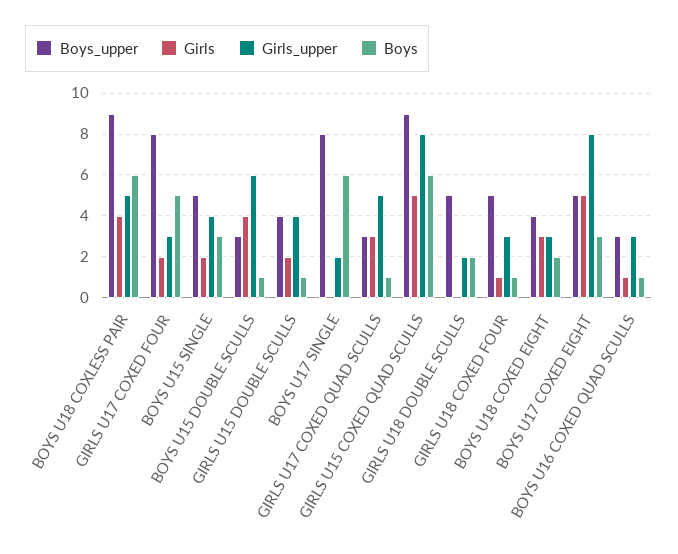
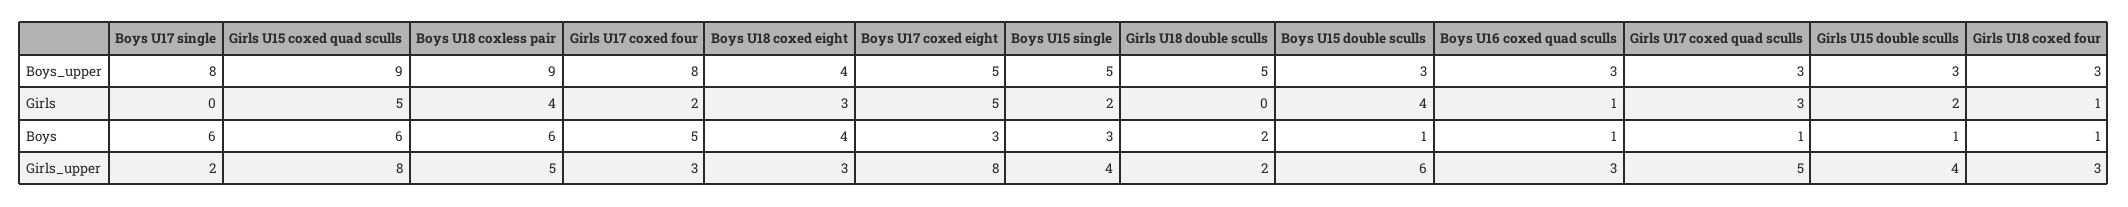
Boys_upper, GIRLS U15 DOUBLE SCULLS: 4 -> 3
Boys_upper, GIRLS U18 COXED FOUR: 5 -> 3
Boys, BOYS U18 COXED EIGHT: 2 -> 4

